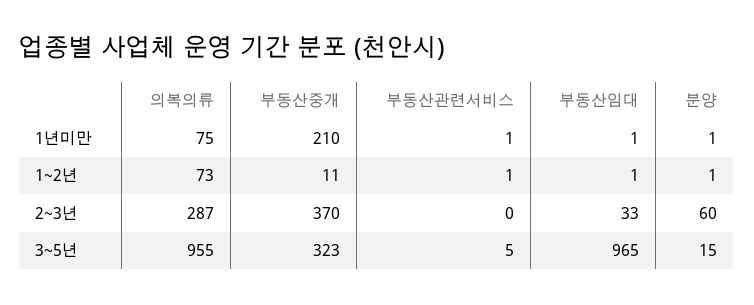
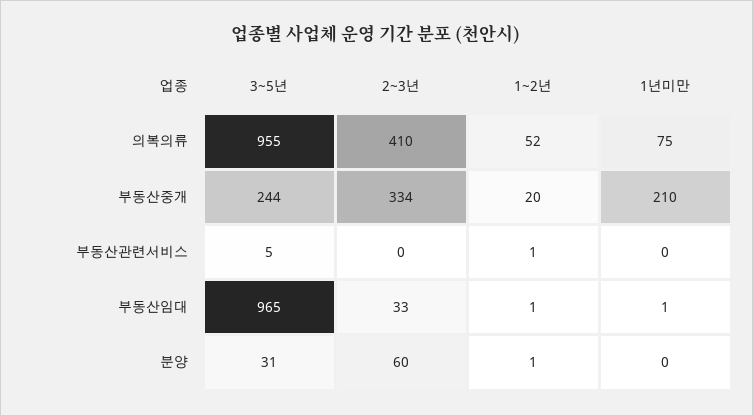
부동산관련서비스, 1년미만: 1 -> 0
분양, 1년미만: 1 -> 0
의복의류, 1~2년: 73 -> 52
부동산중개, 1~2년: 11 -> 20
의복의류, 2~3년: 287 -> 410
부동산중개, 2~3년: 370 -> 334
부동산중개, 3~5년: 323 -> 244
분양, 3~5년: 15 -> 31

